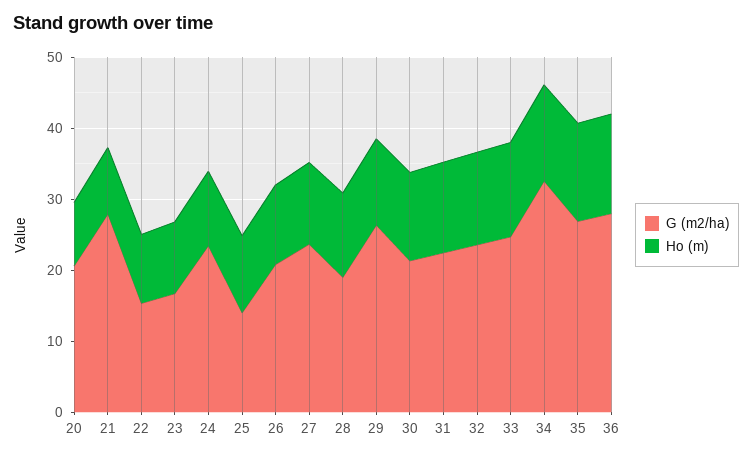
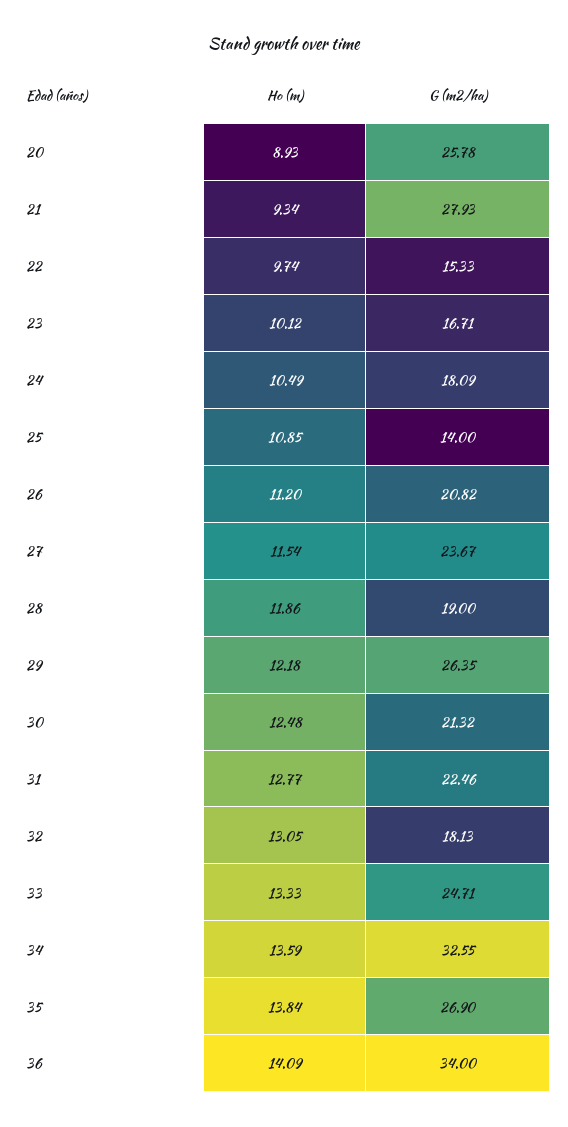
G (m2/ha), 20: 20 -> 25.78
G (m2/ha), 24: 24 -> 18.09
G (m2/ha), 32: 24 -> 18.13
G (m2/ha), 36: 28 -> 34

